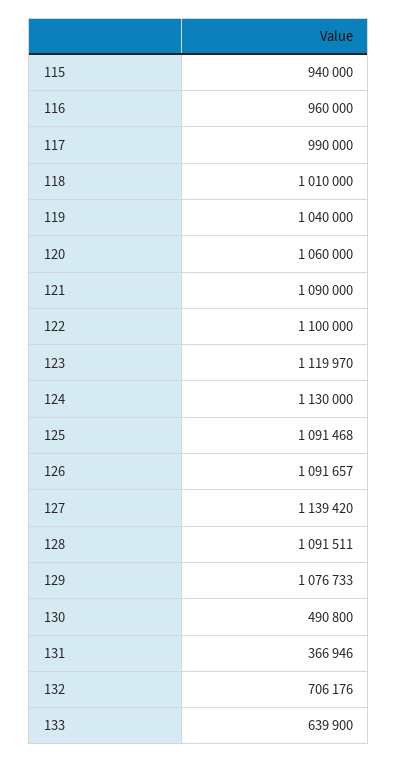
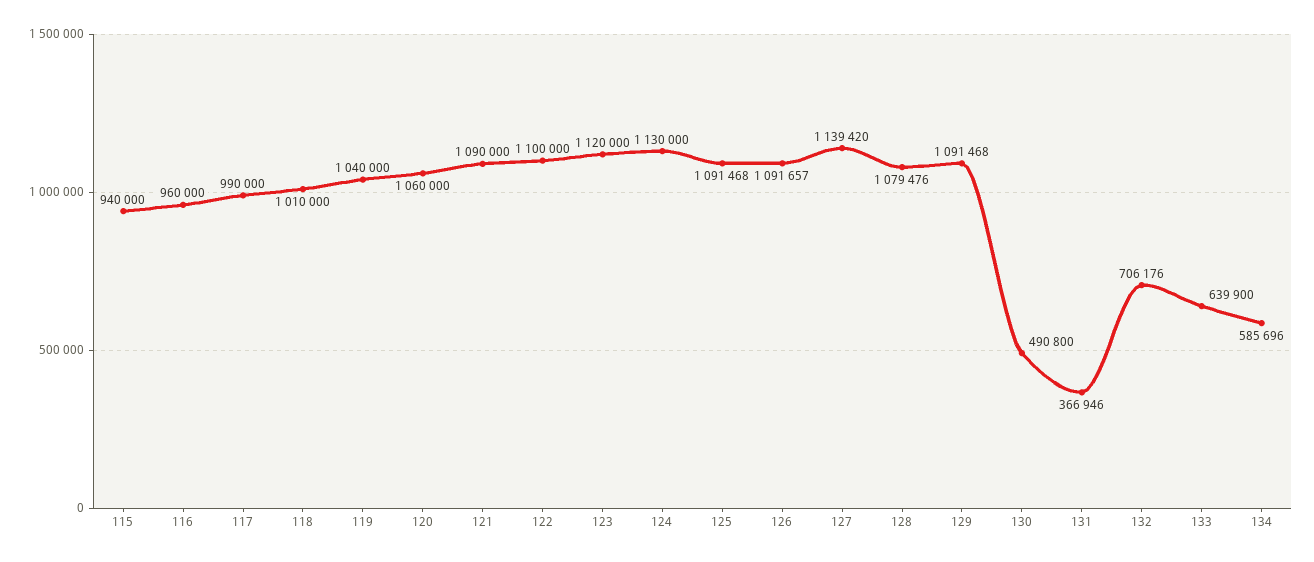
123: 1119970 -> 1120000
128: 1091511 -> 1079476
129: 1076733 -> 1091468
134: none -> 585696

